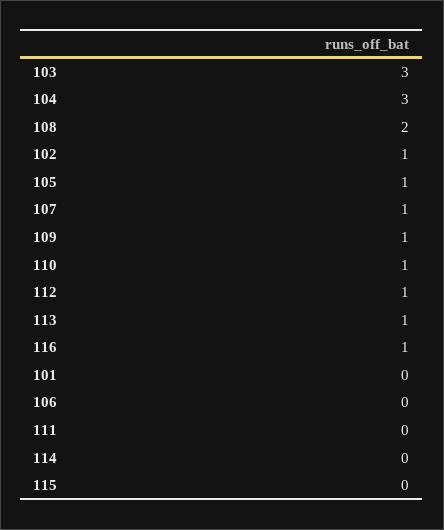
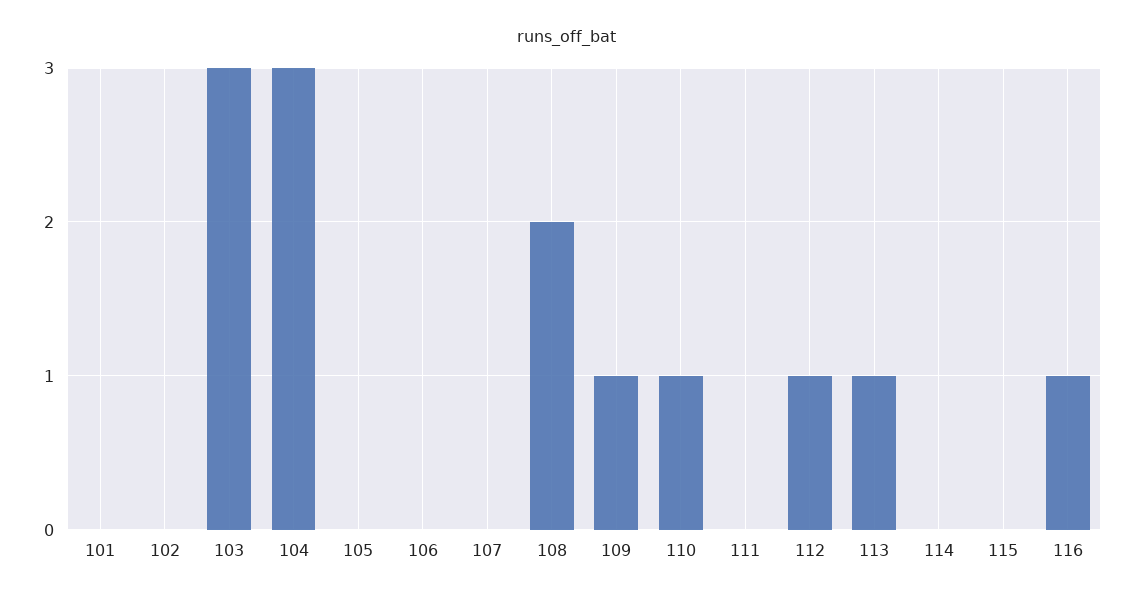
102: 1 -> 0
105: 1 -> 0
107: 1 -> 0

